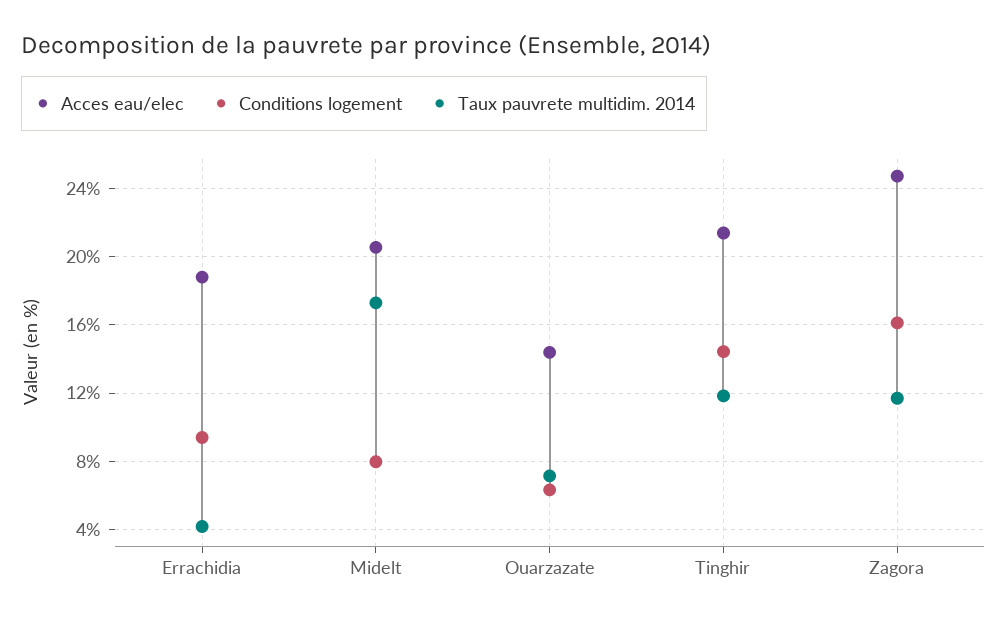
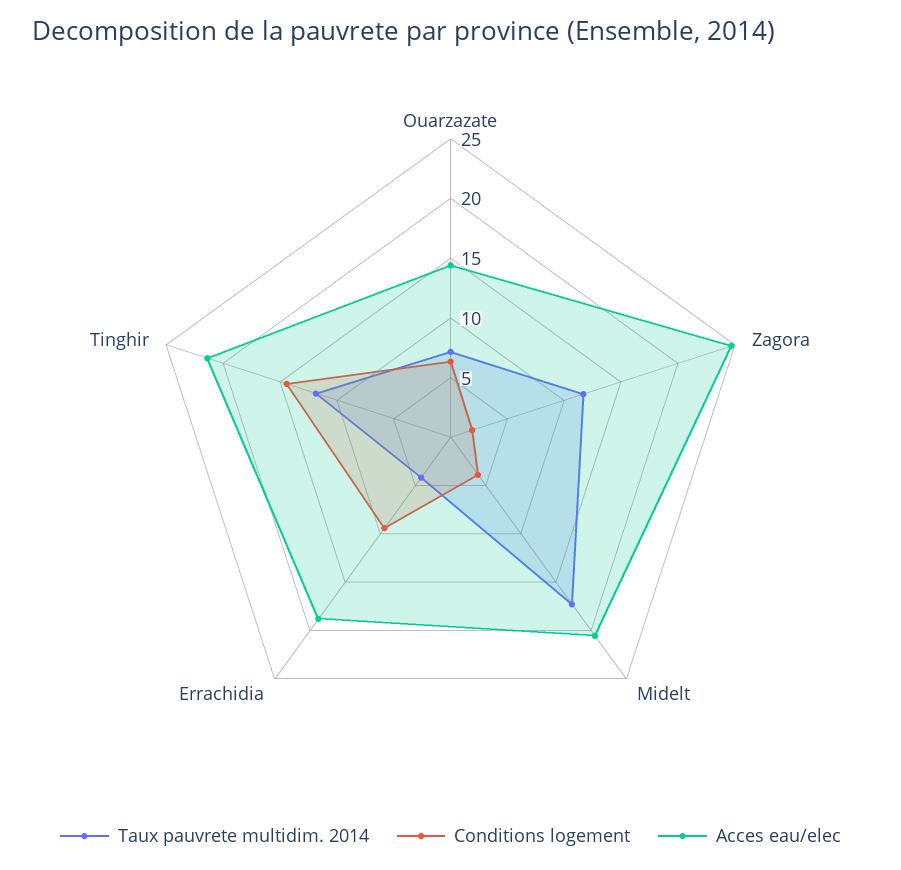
Conditions logement, Midelt: 8 -> 4
Conditions logement, Zagora: 16 -> 2

